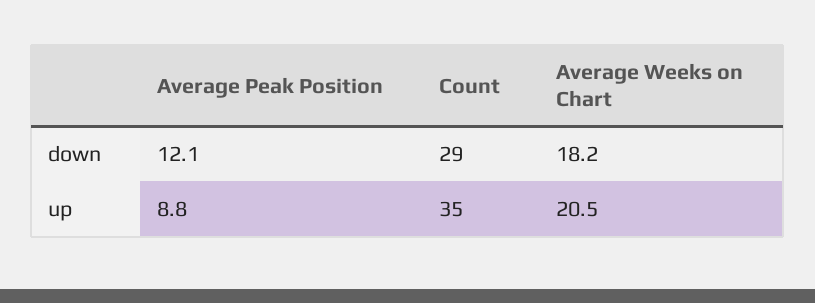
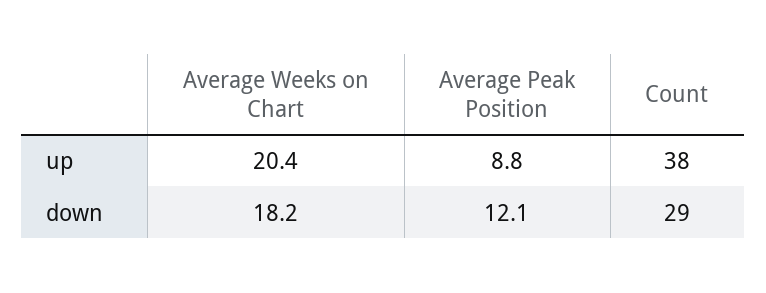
Count, up: 35 -> 38
Average Weeks on Chart, up: 20.5 -> 20.4

